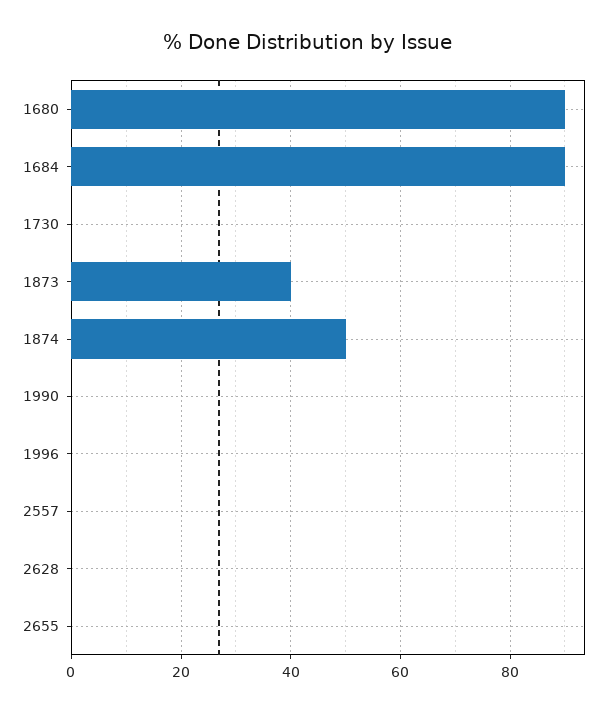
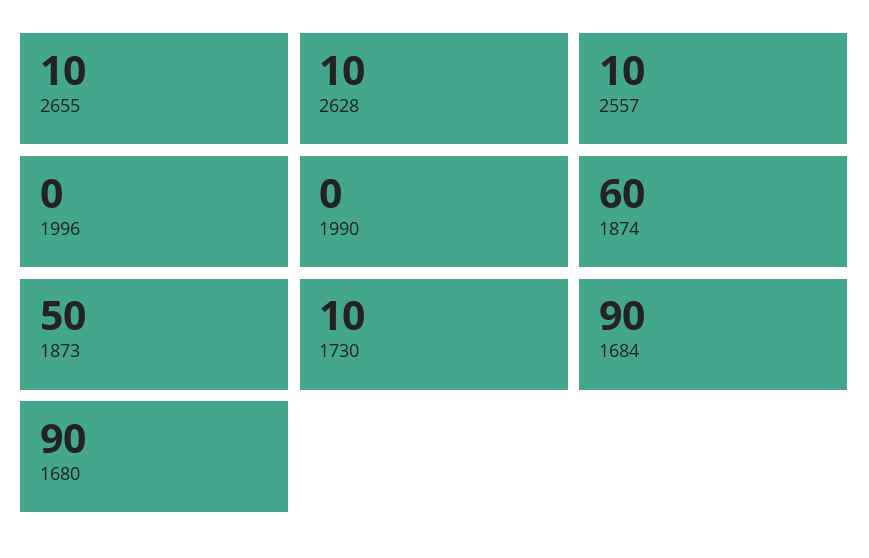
1730: 0 -> 10
1873: 40 -> 50
1874: 50 -> 60
2557: 0 -> 10
2628: 0 -> 10
2655: 0 -> 10

